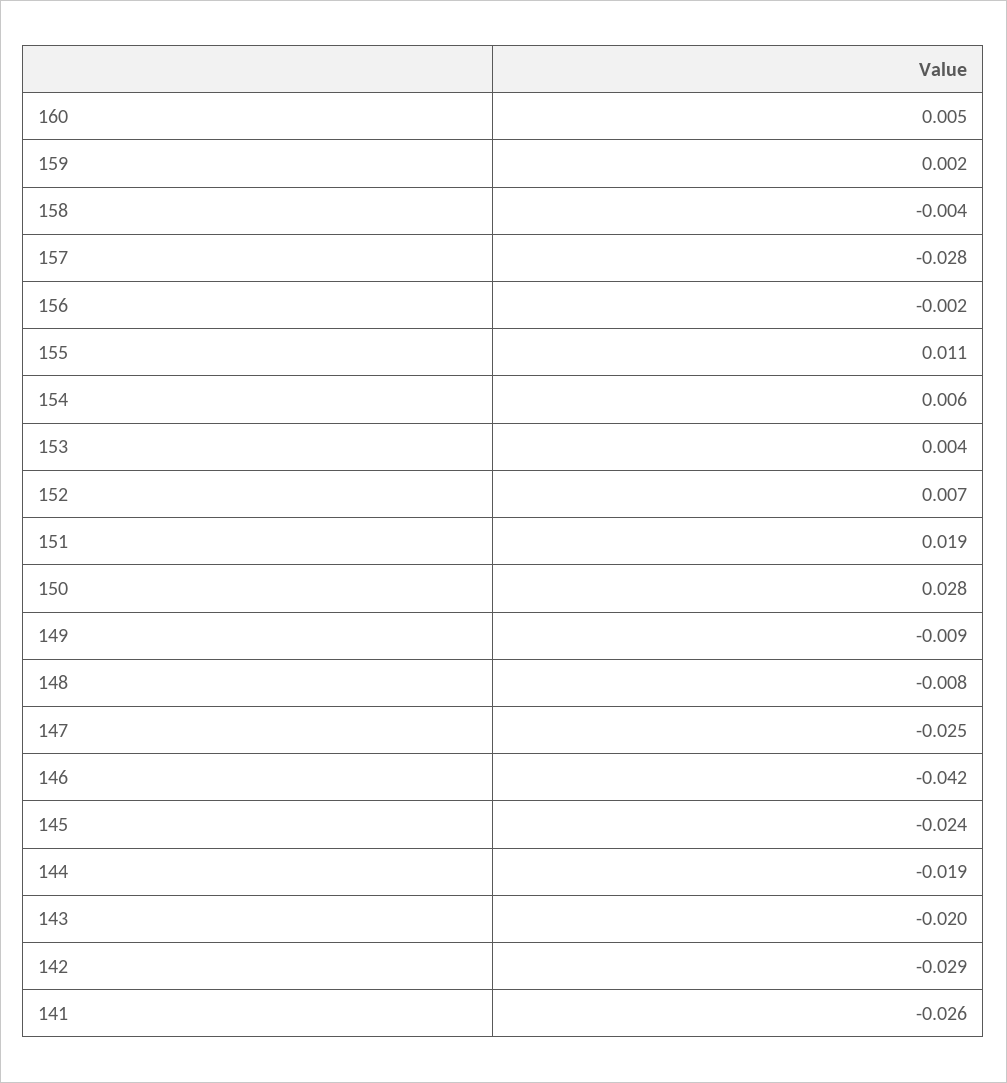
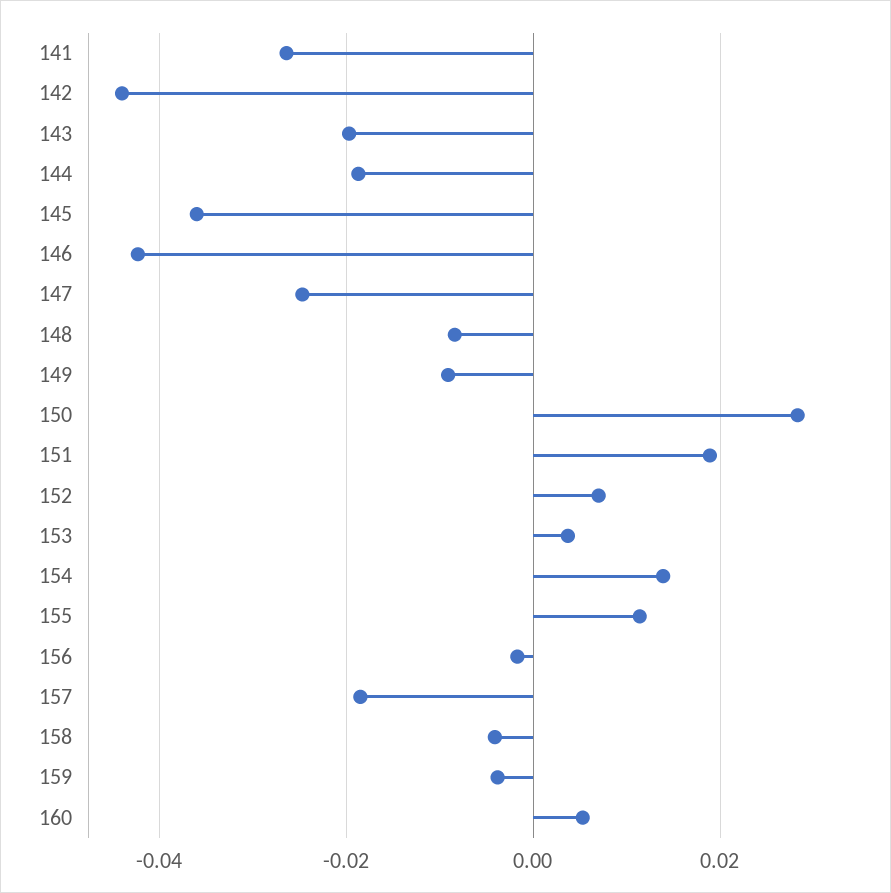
159: 0.002 -> -0.004
157: -0.028 -> -0.018
154: 0.006 -> 0.014
145: -0.024 -> -0.036
142: -0.029 -> -0.044

